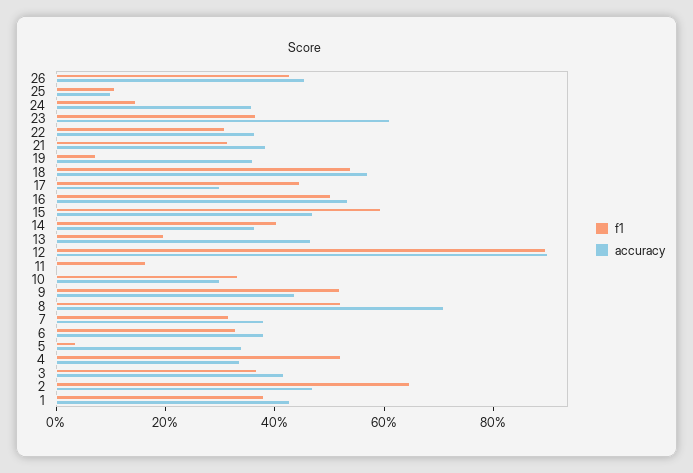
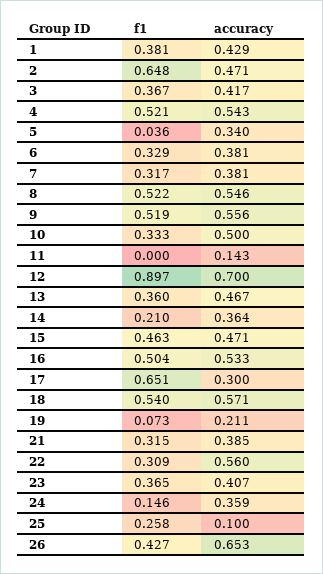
accuracy, 26: 0.45 -> 0.653
f1, 25: 0.1 -> 0.258
accuracy, 23: 0.6 -> 0.407
accuracy, 22: 0.35 -> 0.56
accuracy, 19: 0.35 -> 0.211
f1, 17: 0.45 -> 0.651
f1, 15: 0.6 -> 0.463
f1, 14: 0.4 -> 0.21
f1, 13: 0.2 -> 0.36
accuracy, 12: 0.9 -> 0.7
f1, 11: 0.15 -> 0
accuracy, 11: 0 -> 0.143
accuracy, 10: 0.3 -> 0.5
accuracy, 9: 0.45 -> 0.556
accuracy, 8: 0.7 -> 0.546
accuracy, 4: 0.35 -> 0.543

